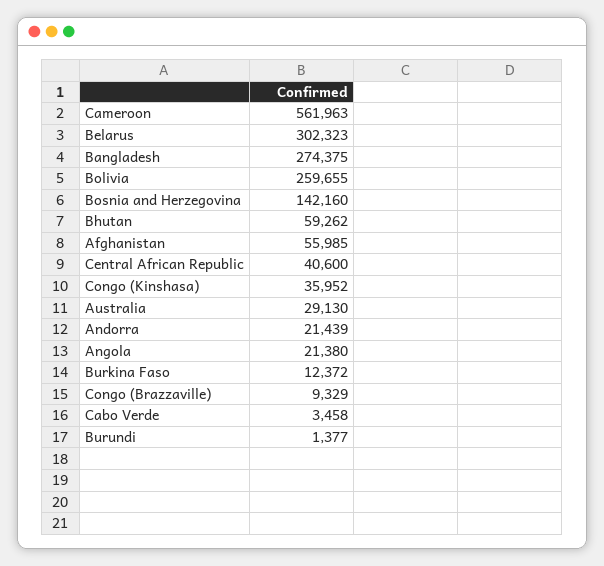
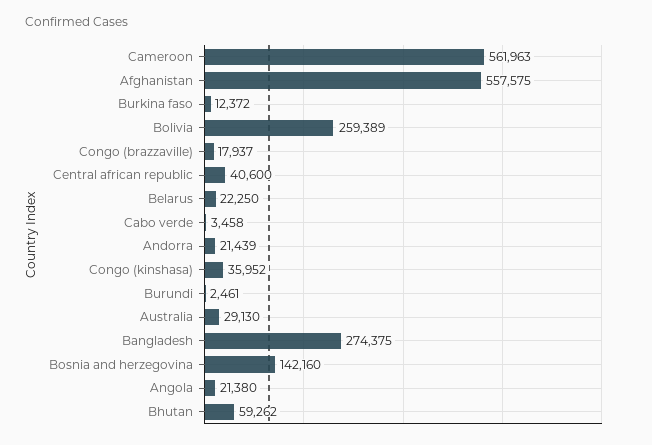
Belarus: 302323 -> 22250
Bolivia: 259655 -> 259389
Afghanistan: 55985 -> 557575
Congo (Brazzaville): 9329 -> 17937
Burundi: 1377 -> 2461

